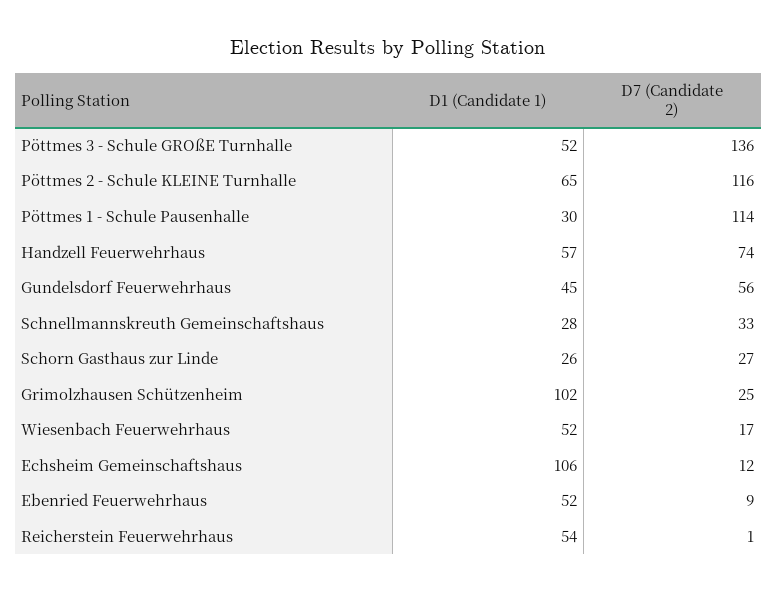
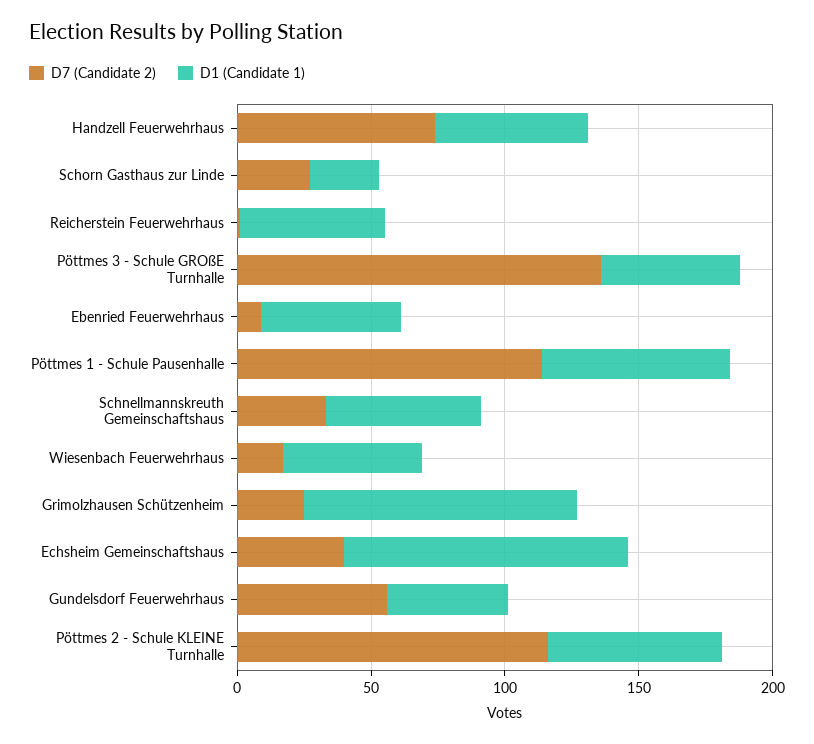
D1 (Candidate 1), Pöttmes 1 - Schule Pausenhalle: 30 -> 70
D1 (Candidate 1), Schnellmannskreuth Gemeinschaftshaus: 28 -> 60
D7 (Candidate 2), Echsheim Gemeinschaftshaus: 12 -> 40

